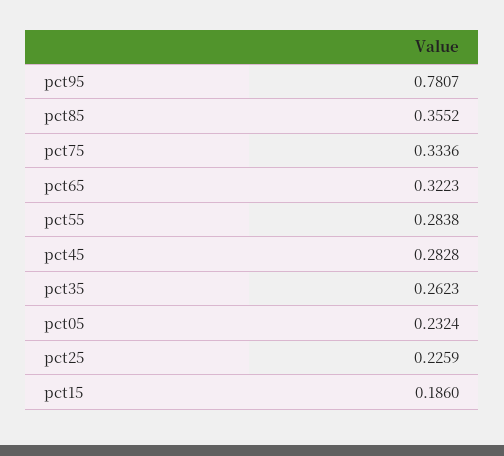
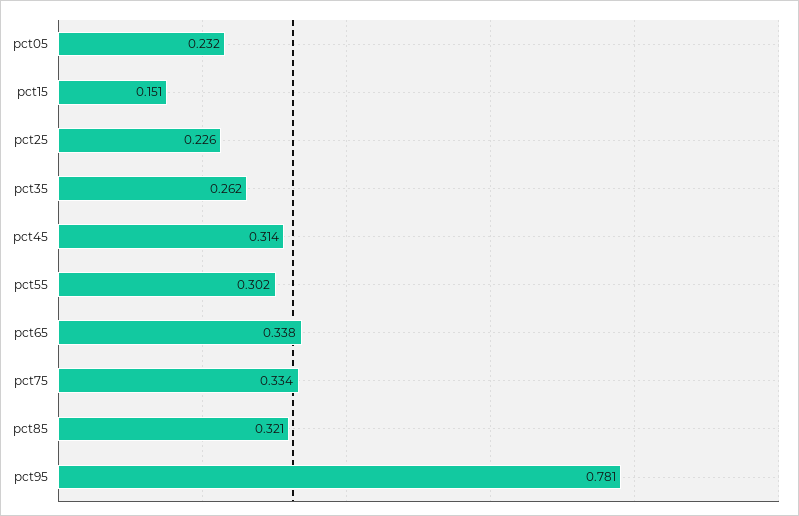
pct85: 0.3552 -> 0.321
pct65: 0.3223 -> 0.338
pct55: 0.2838 -> 0.302
pct45: 0.2828 -> 0.314
pct15: 0.186 -> 0.151

